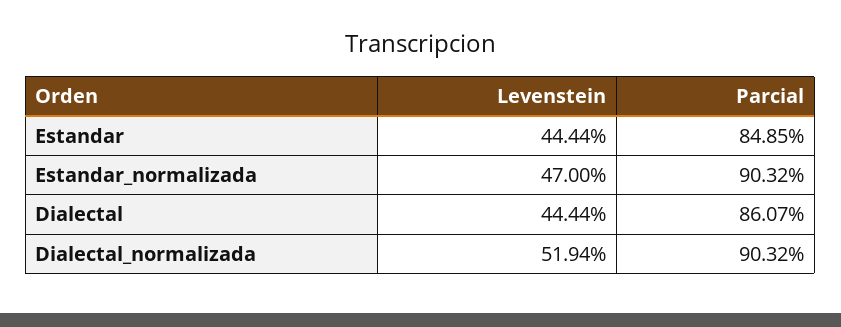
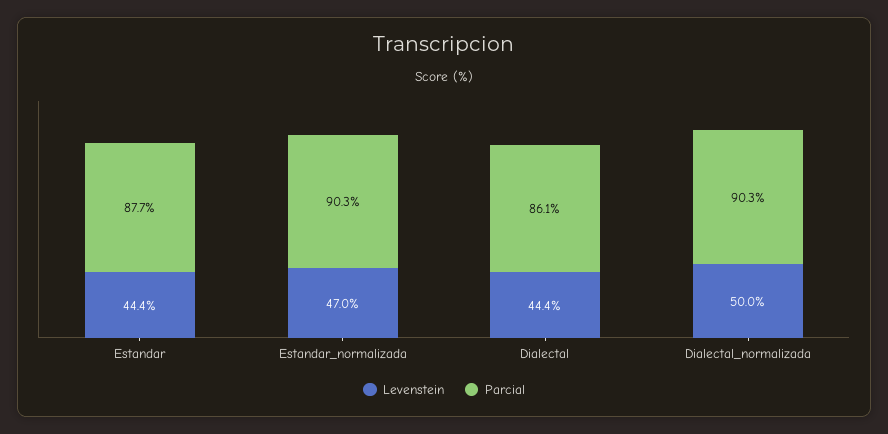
Parcial, Estandar: 84.85 -> 87.7
Levenstein, Dialectal_normalizada: 51.94 -> 50

